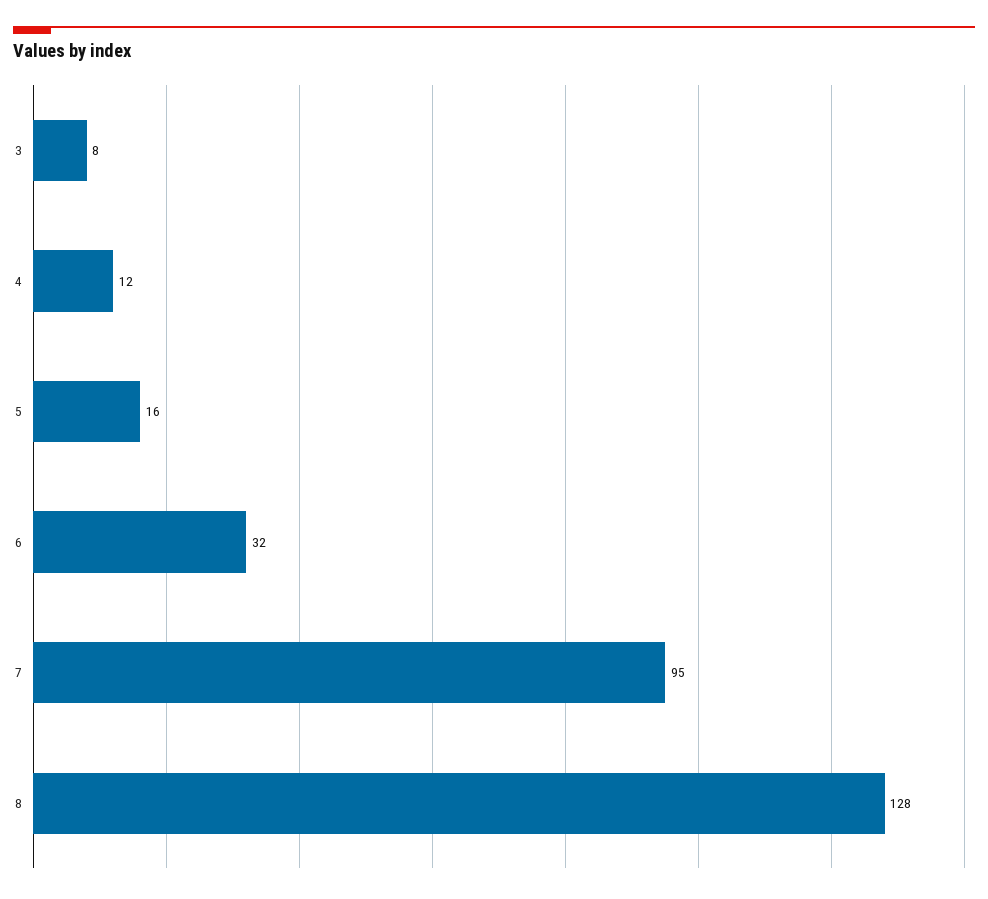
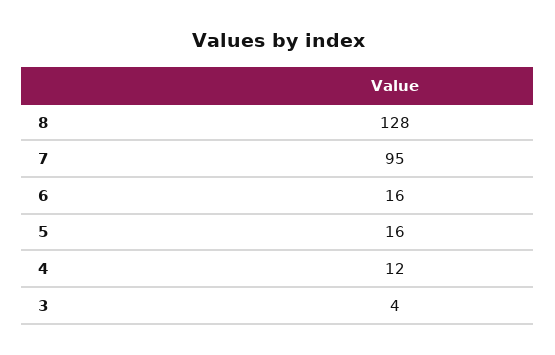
3: 8 -> 4
6: 32 -> 16

